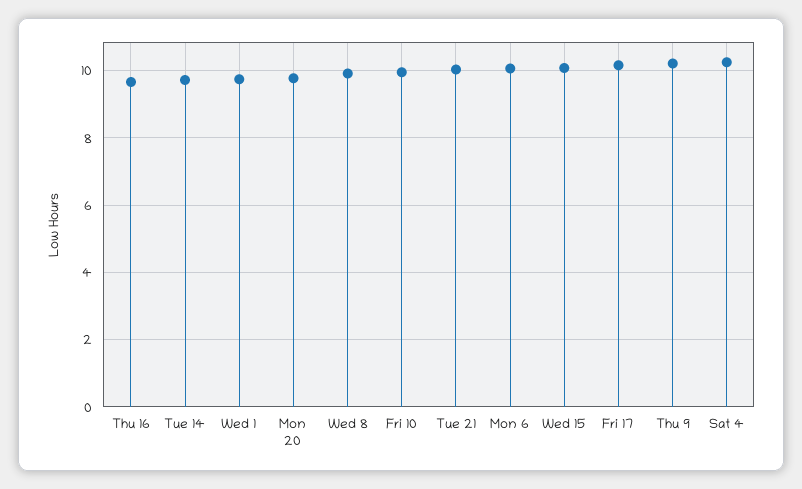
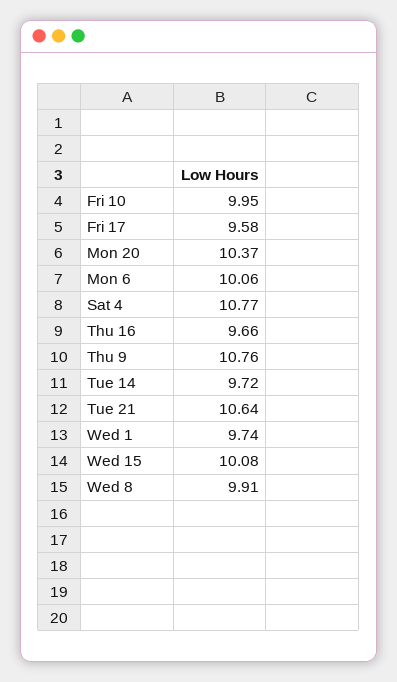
Mon 20: 9.8 -> 10.37
Tue 21: 10 -> 10.64
Fri 17: 10.2 -> 9.58
Thu 9: 10.2 -> 10.76
Sat 4: 10.2 -> 10.77

